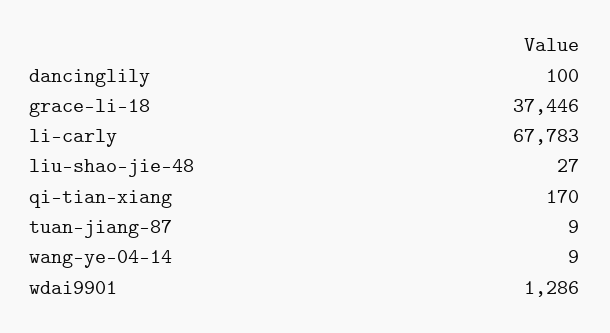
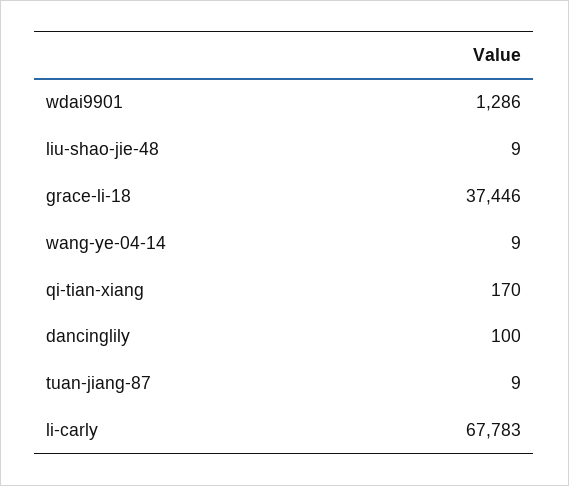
liu-shao-jie-48: 27 -> 9

